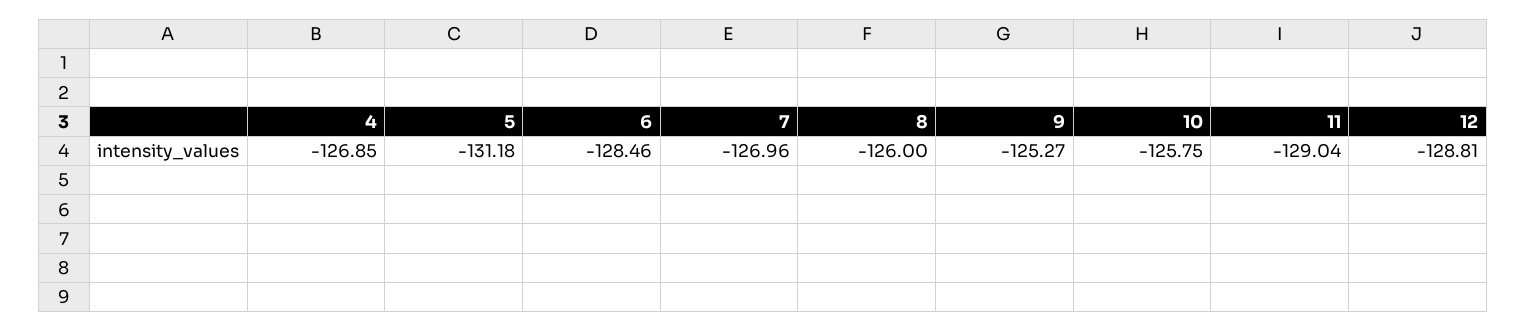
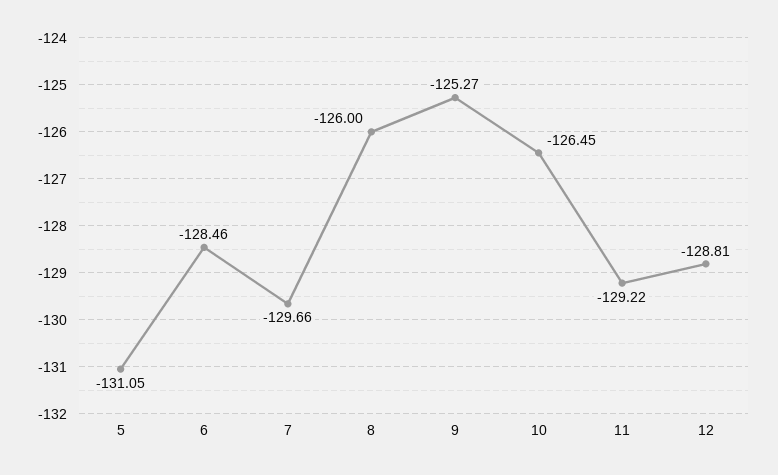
4: -126.85 -> none
5: -131.18 -> -131.05
7: -126.96 -> -129.66
10: -125.75 -> -126.45
11: -129.04 -> -129.22

